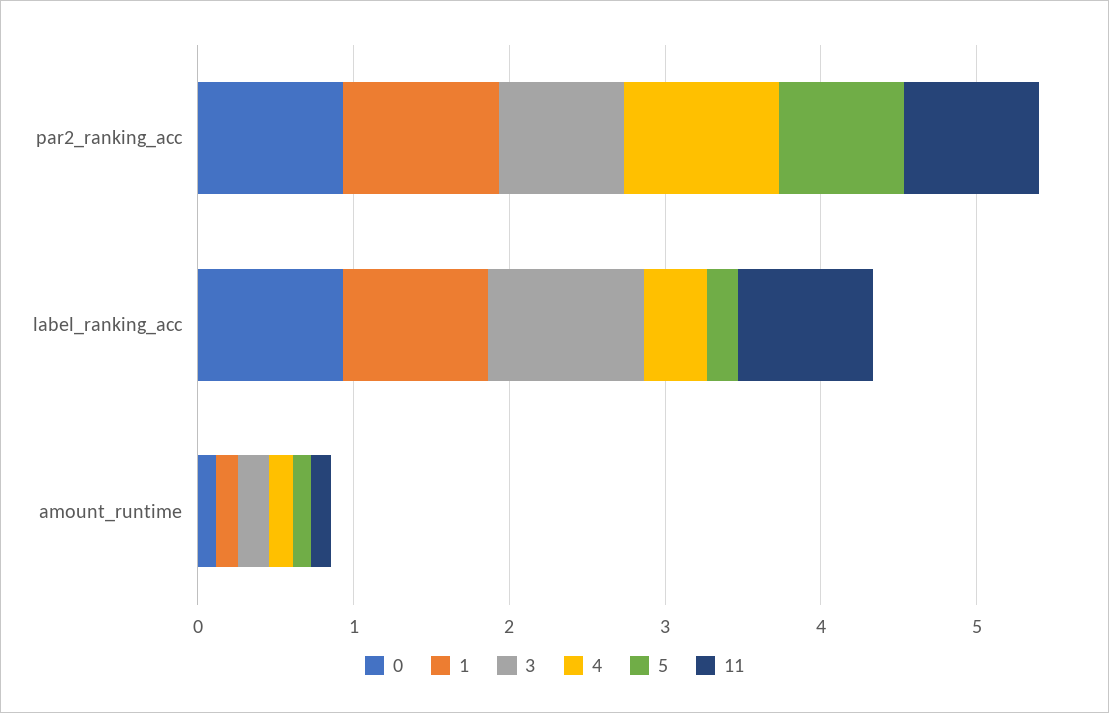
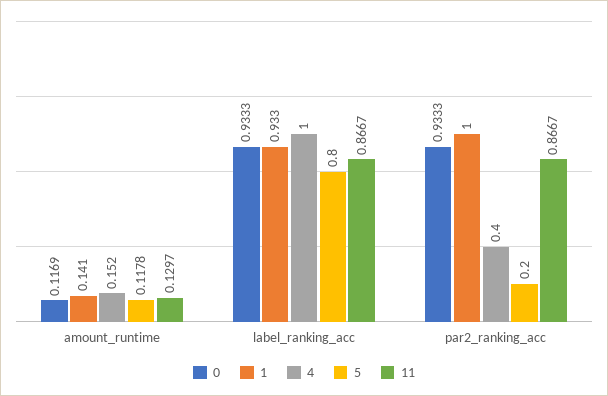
3, par2_ranking_acc: 0.8 -> none
4, par2_ranking_acc: 1 -> 0.4
5, par2_ranking_acc: 0.8 -> 0.2
3, label_ranking_acc: 1 -> none
4, label_ranking_acc: 0.4 -> 1
5, label_ranking_acc: 0.2 -> 0.8
3, amount_runtime: 0.2 -> none

